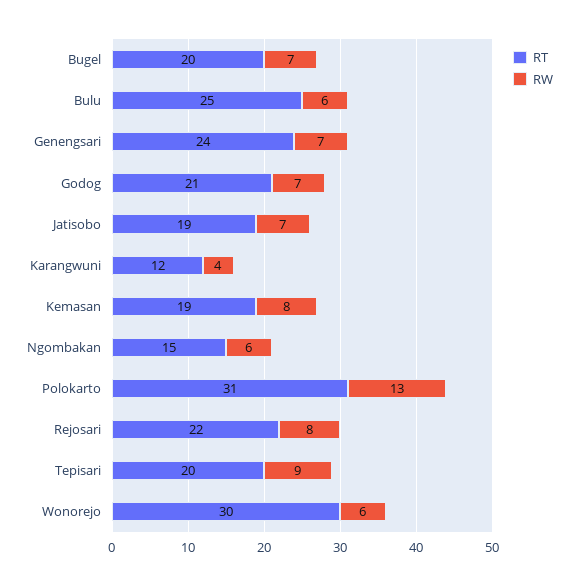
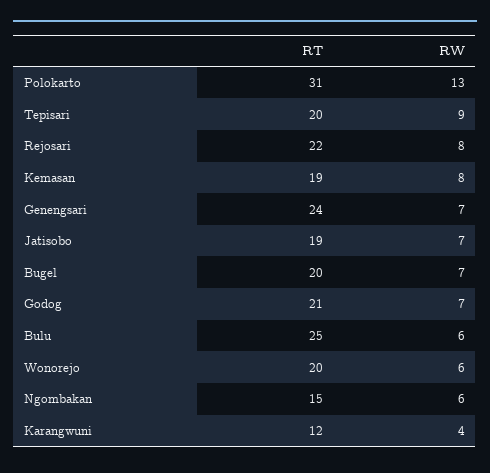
RT, Wonorejo: 30 -> 20

